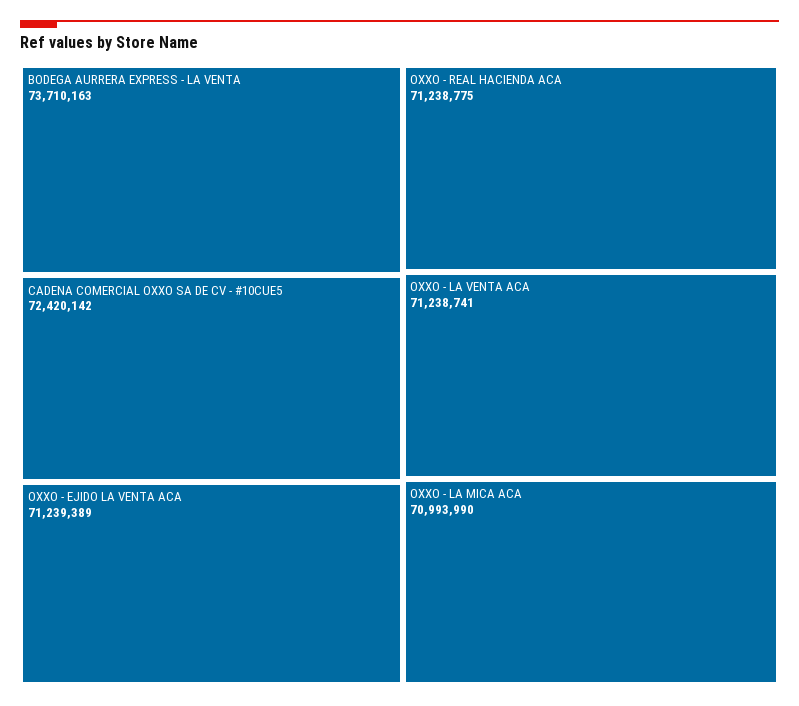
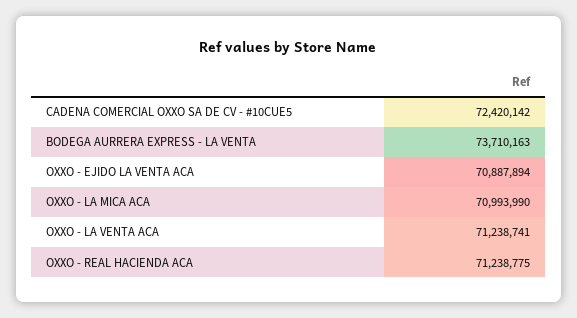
OXXO - EJIDO LA VENTA ACA: 71239389 -> 70887894

